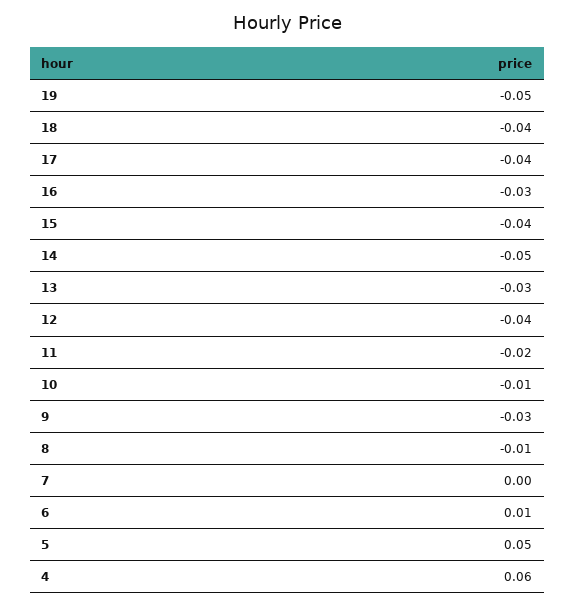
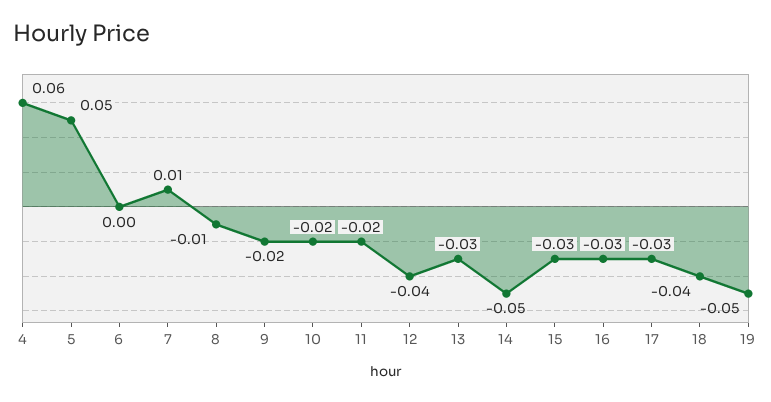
17: -0.04 -> -0.03
15: -0.04 -> -0.03
10: -0.01 -> -0.02
9: -0.03 -> -0.02
7: 0 -> 0.01
6: 0.01 -> 0

